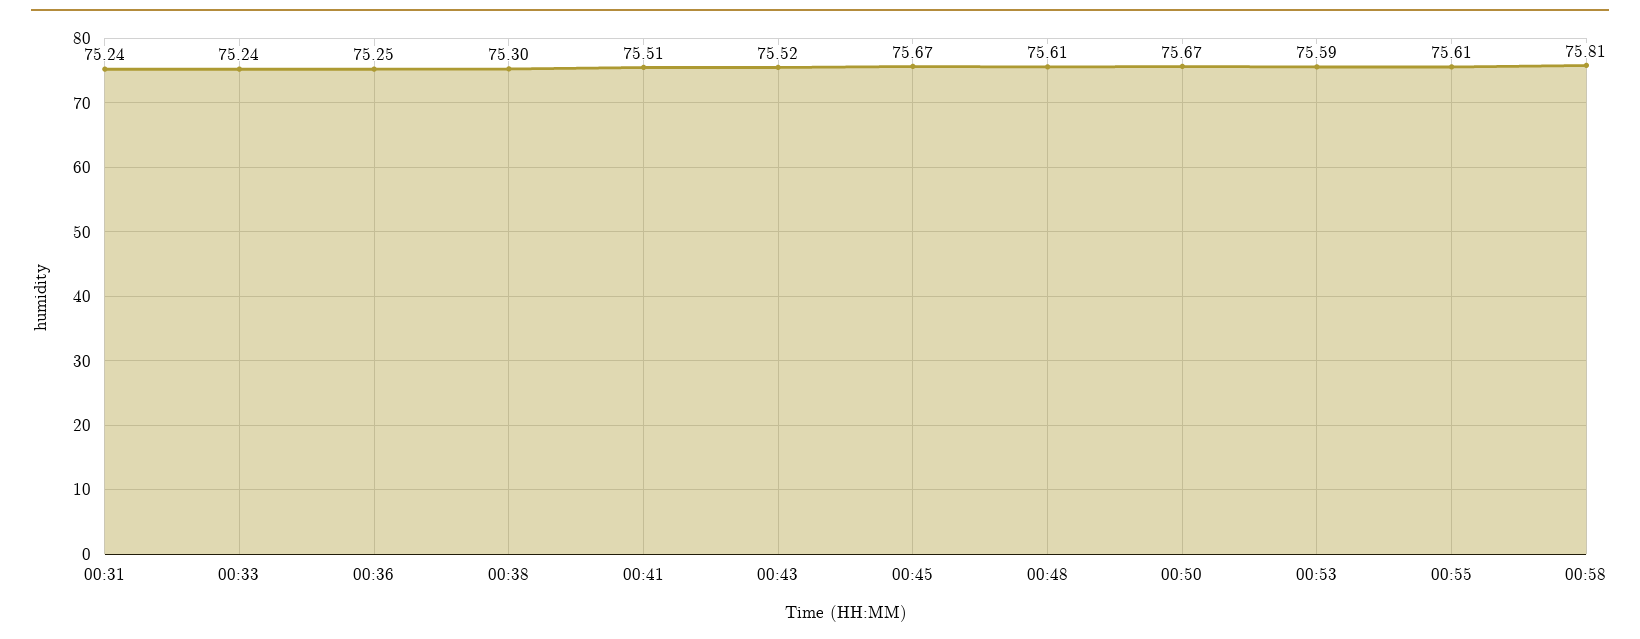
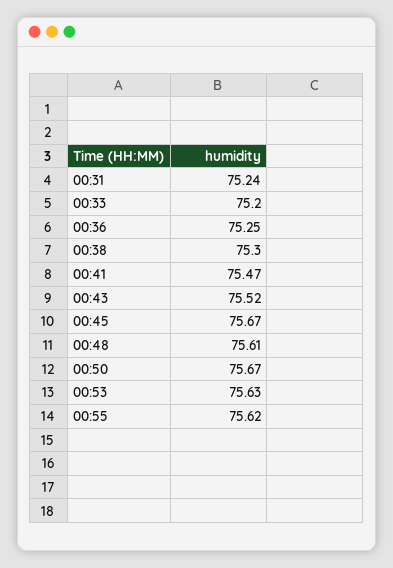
00:33: 75.24 -> 75.2
00:41: 75.51 -> 75.47
00:53: 75.59 -> 75.63
00:55: 75.61 -> 75.62
00:58: 75.81 -> none

